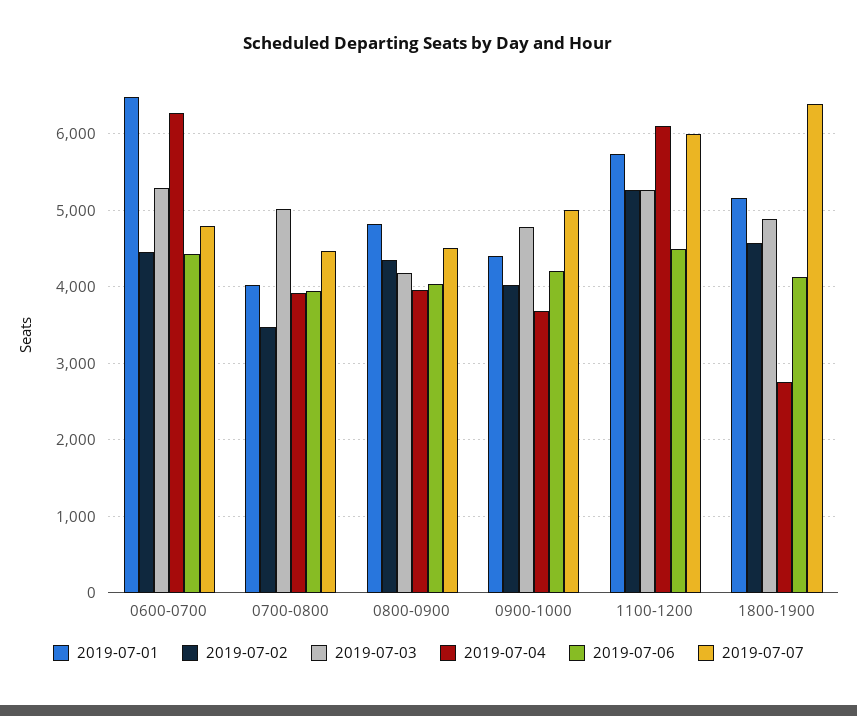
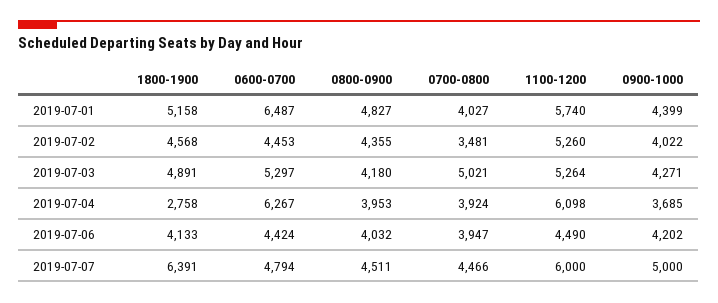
2019-07-03, 0900-1000: 4800 -> 4271

